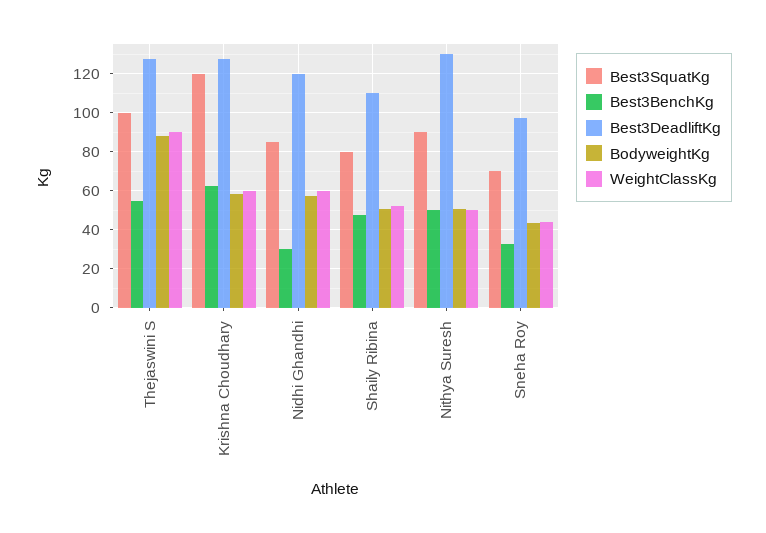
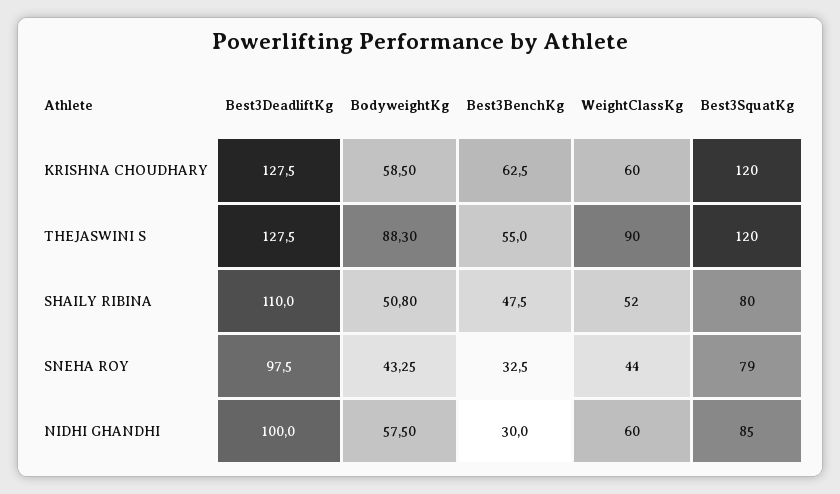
Best3SquatKg, Thejaswini S: 100 -> 120
Best3DeadliftKg, Nidhi Ghandhi: 120 -> 100
Best3SquatKg, Nithya Suresh: 90 -> none
Best3BenchKg, Nithya Suresh: 50 -> none
Best3DeadliftKg, Nithya Suresh: 130 -> none
BodyweightKg, Nithya Suresh: 50 -> none
WeightClassKg, Nithya Suresh: 50 -> none
Best3SquatKg, Sneha Roy: 70 -> 79

